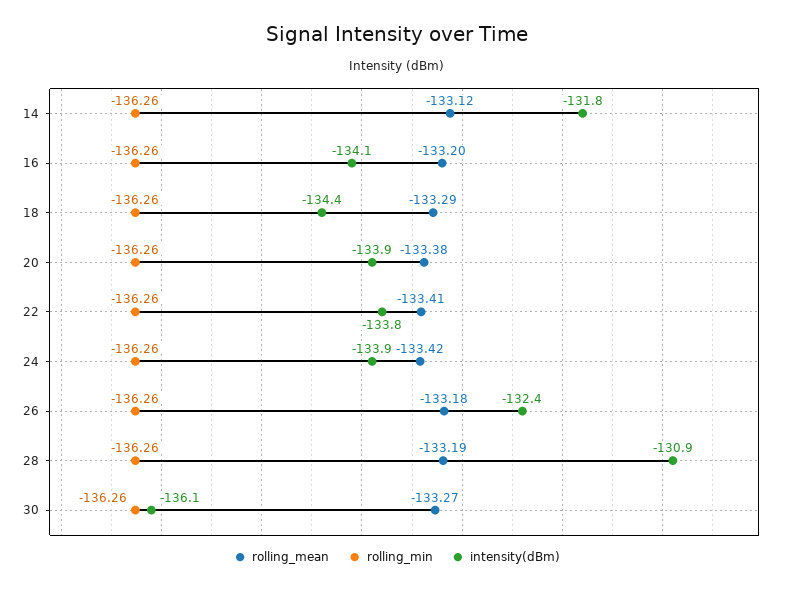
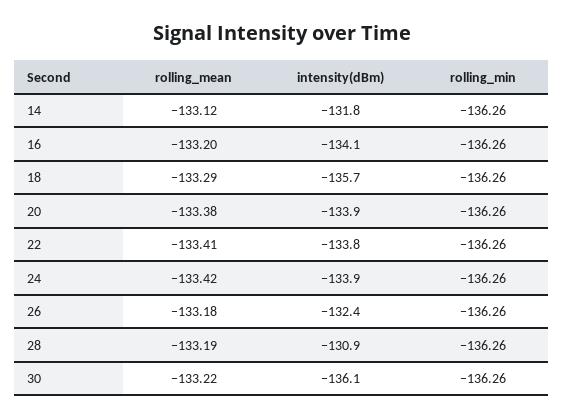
intensity(dBm), 18: -134.4 -> -135.7
rolling_mean, 30: -133.27 -> -133.22

